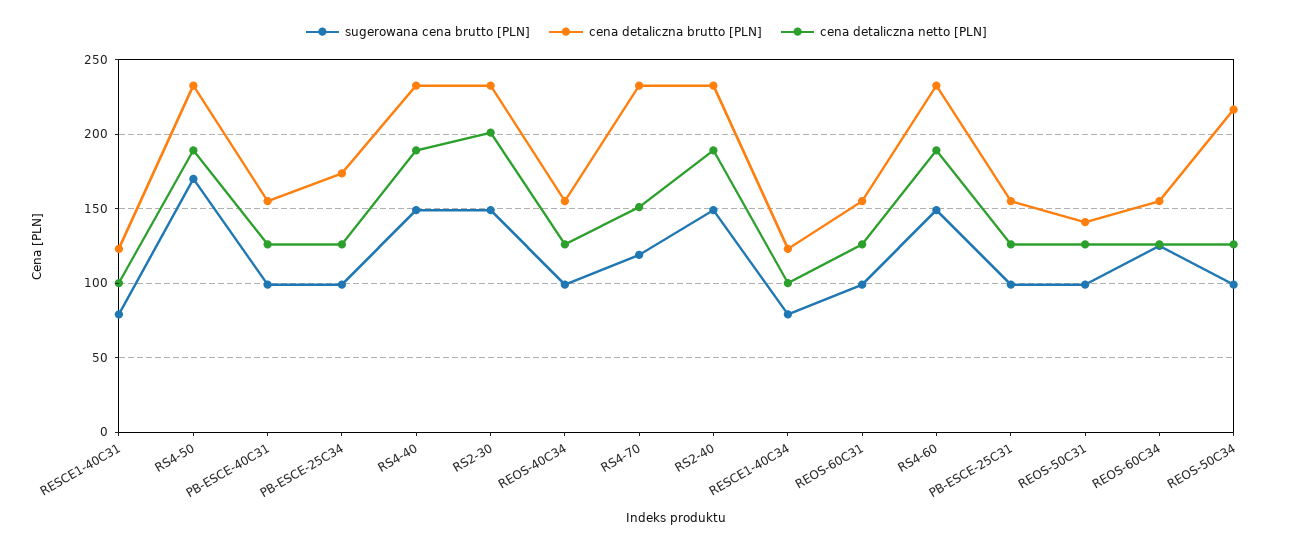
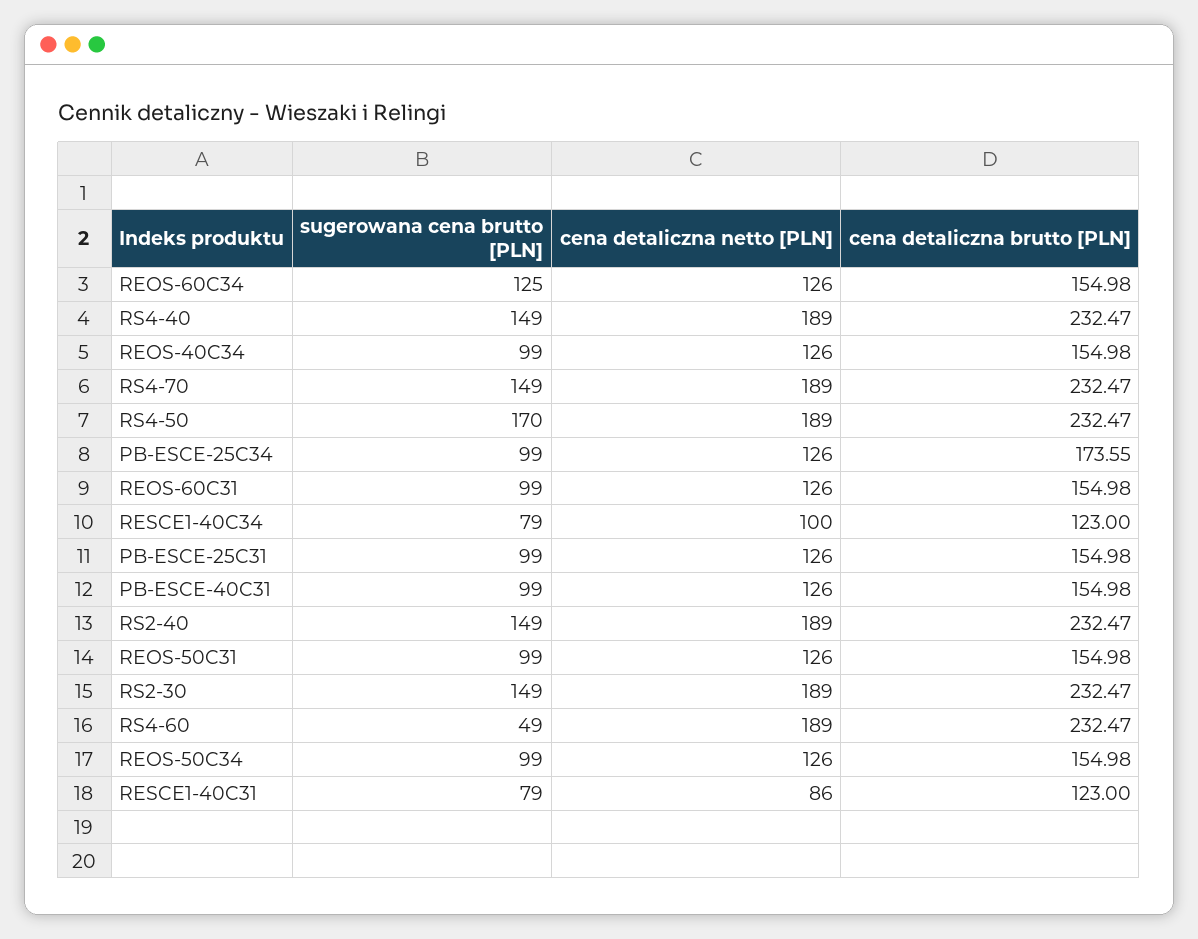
cena detaliczna netto [PLN], RESCE1-40C31: 100 -> 86
cena detaliczna netto [PLN], RS2-30: 200 -> 189
sugerowana cena brutto [PLN], RS4-70: 120 -> 149
cena detaliczna netto [PLN], RS4-70: 150 -> 189
sugerowana cena brutto [PLN], RS4-60: 150 -> 49
cena detaliczna brutto [PLN], REOS-50C31: 140 -> 154.98
cena detaliczna brutto [PLN], REOS-50C34: 215 -> 154.98

